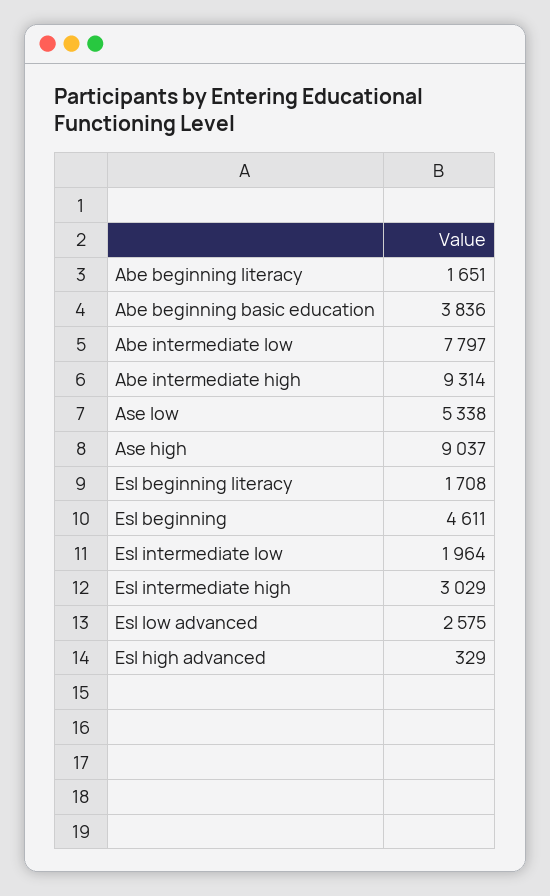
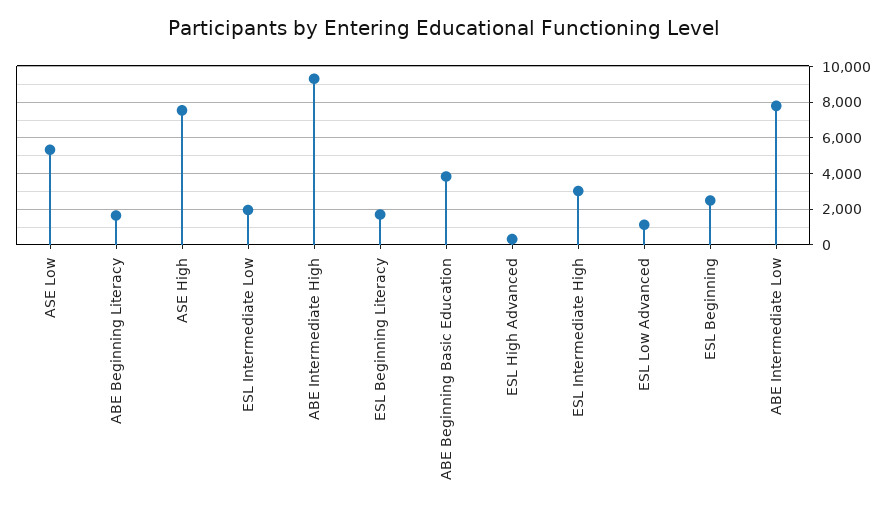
Ase high: 9037 -> 7500
Esl beginning: 4611 -> 2500
Esl low advanced: 2575 -> 1000

